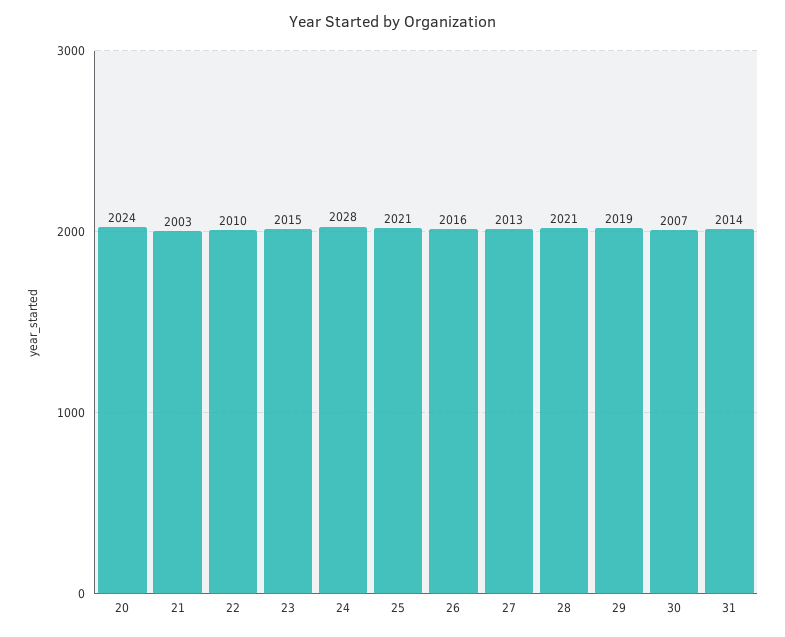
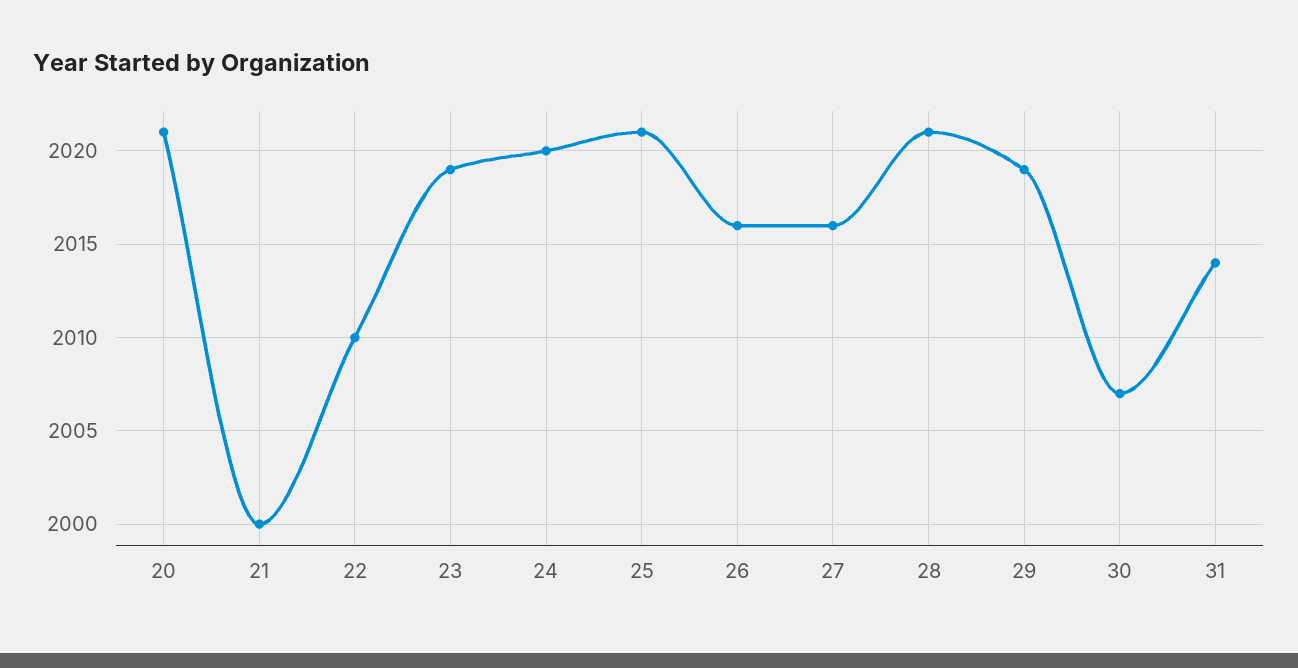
20: 2024 -> 2021
21: 2003 -> 2000
23: 2015 -> 2019
24: 2028 -> 2020
27: 2013 -> 2016

